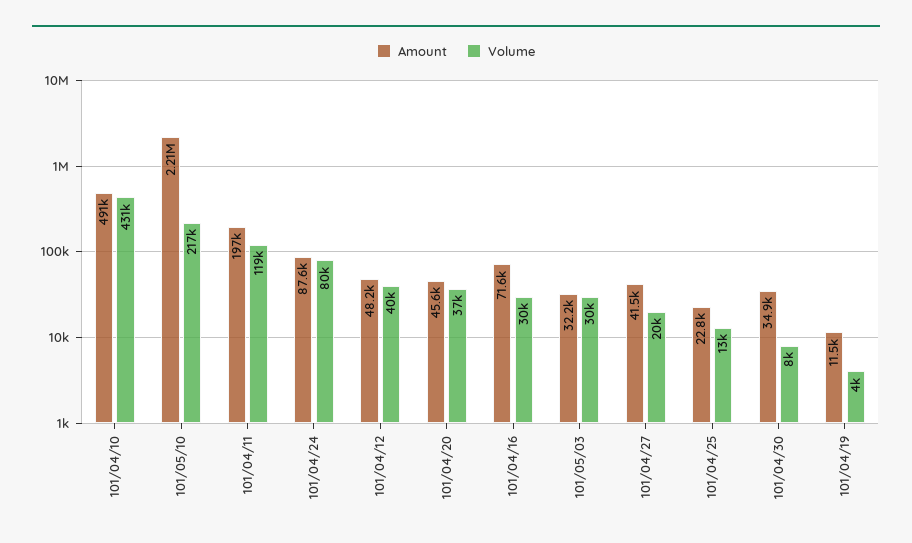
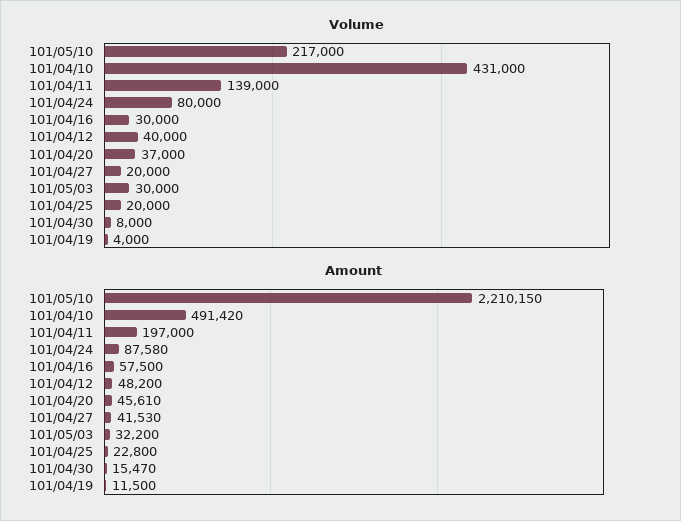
Volume, 101/04/11: 119000 -> 139000
Amount, 101/04/16: 71600 -> 57500
Volume, 101/04/25: 13000 -> 20000
Amount, 101/04/30: 34900 -> 15470

